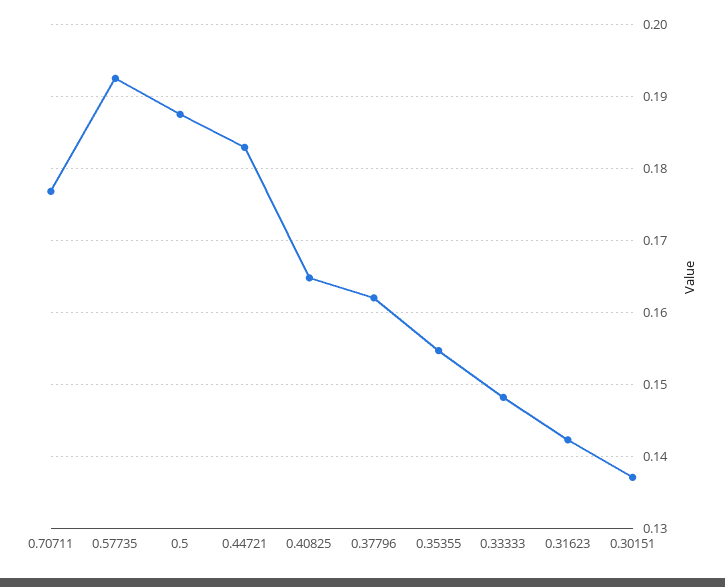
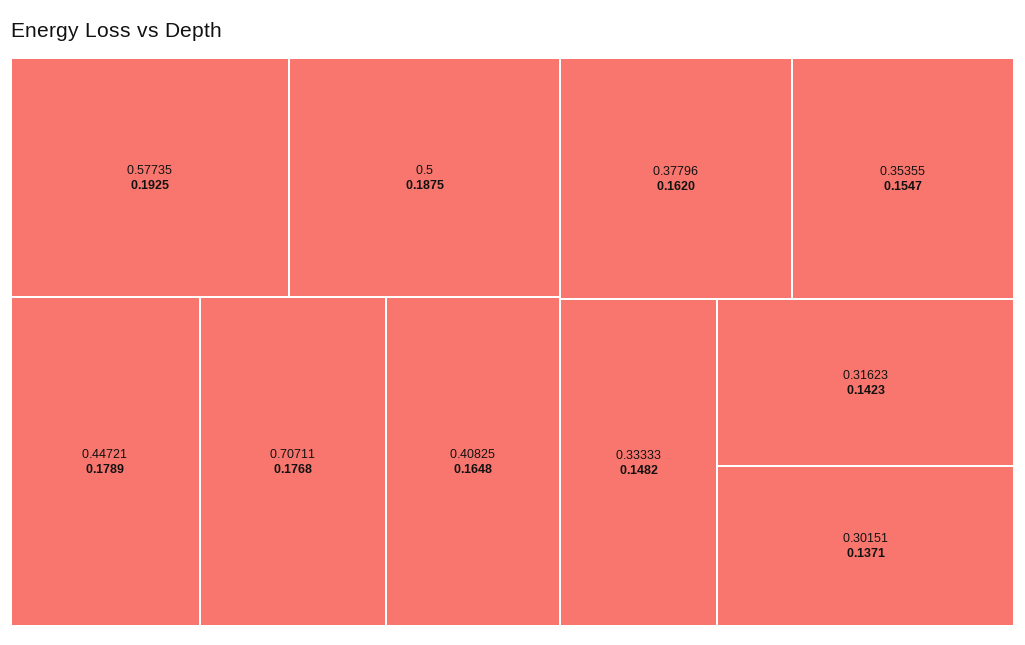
0.44721: 0.183 -> 0.1789

